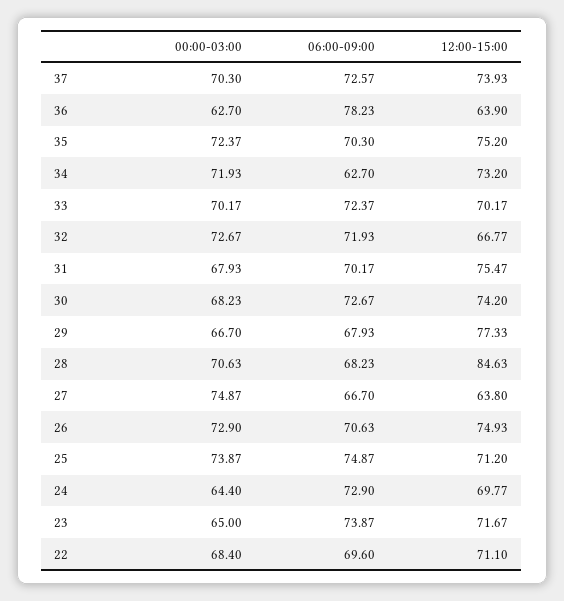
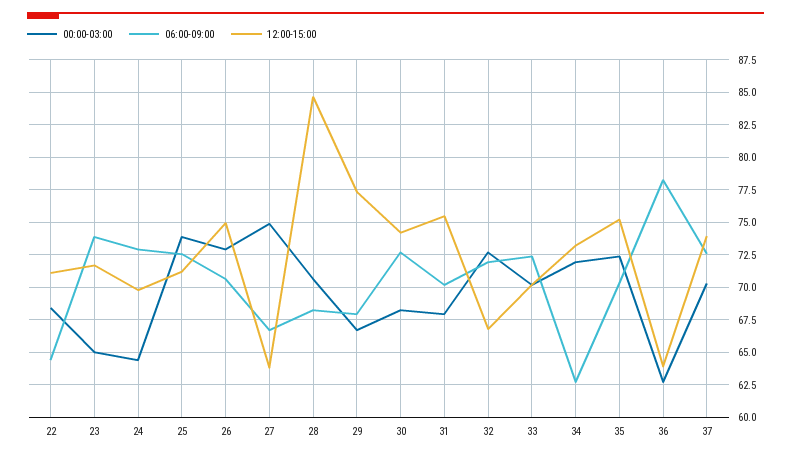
06:00-09:00, 25: 74.87 -> 72.5
06:00-09:00, 22: 69.6 -> 64.5

